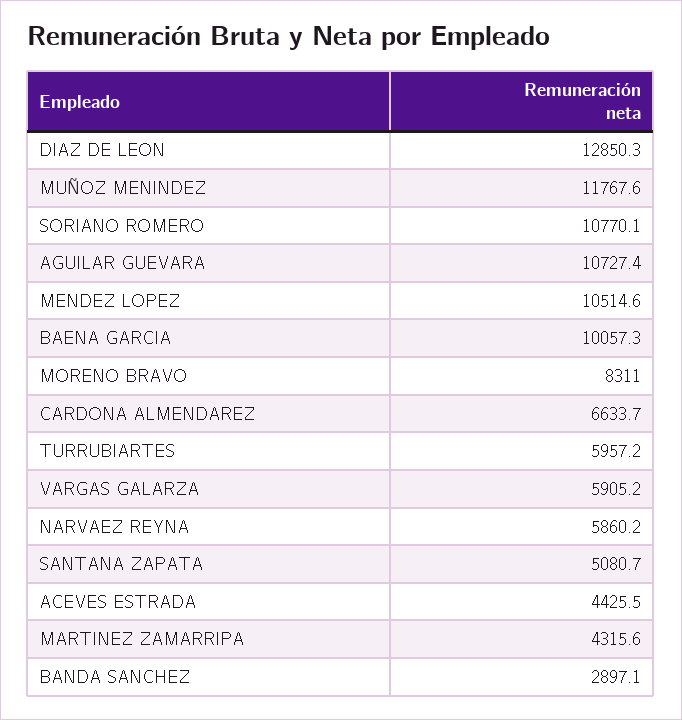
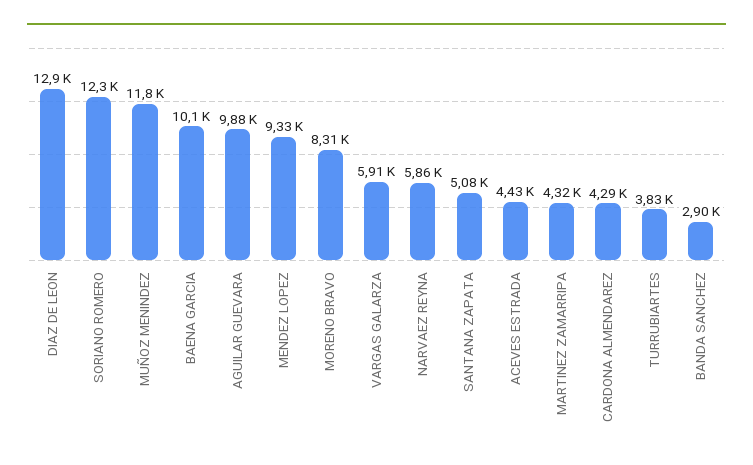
SORIANO ROMERO: 10770.1 -> 12300
AGUILAR GUEVARA: 10727.4 -> 9880
MENDEZ LOPEZ: 10514.6 -> 9330
CARDONA ALMENDAREZ: 6633.7 -> 4290
TURRUBIARTES: 5957.2 -> 3830

